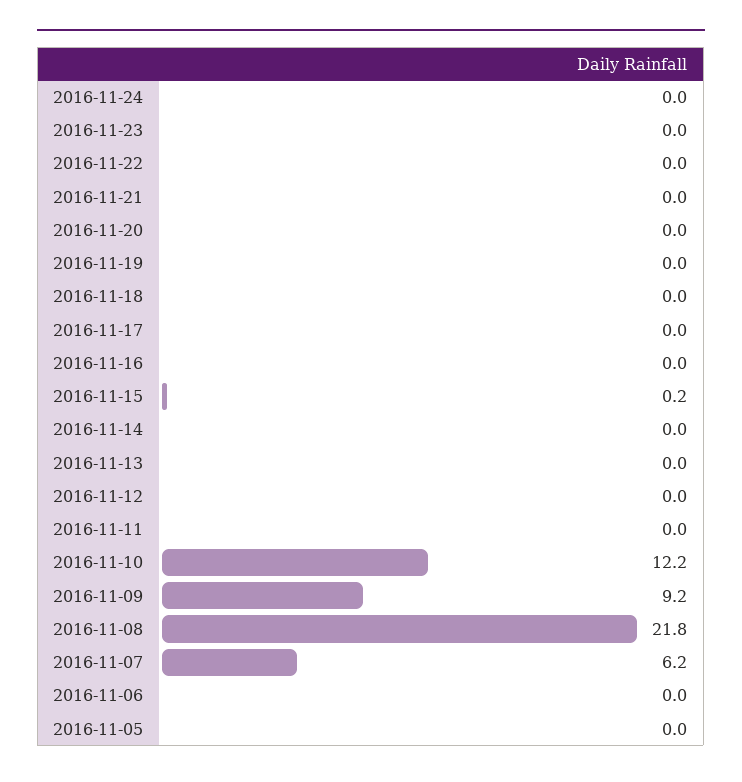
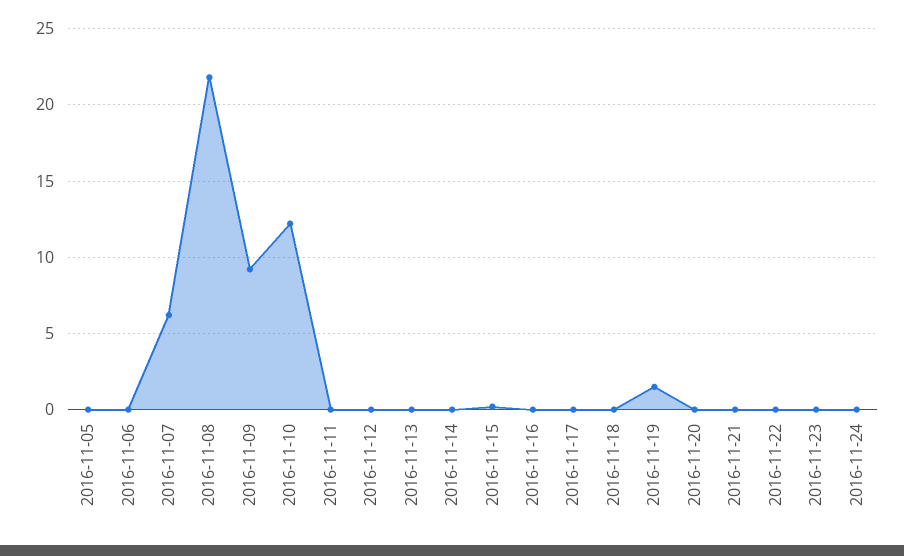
2016-11-19: 0 -> 1.5

